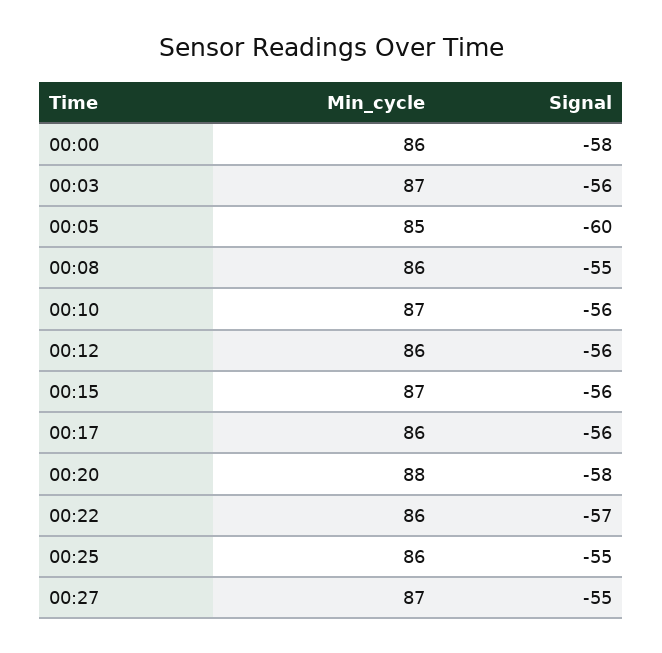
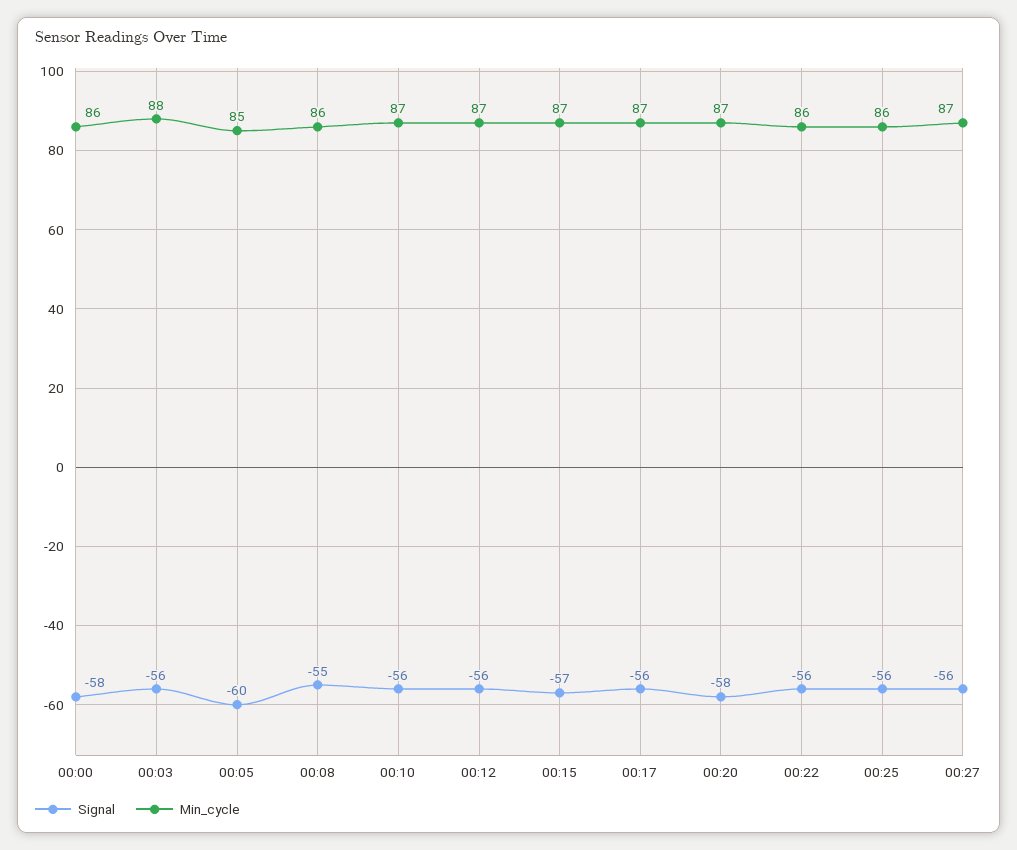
Min_cycle, 00:03: 87 -> 88
Min_cycle, 00:12: 86 -> 87
Signal, 00:15: -56 -> -57
Min_cycle, 00:17: 86 -> 87
Min_cycle, 00:20: 88 -> 87
Signal, 00:22: -57 -> -56
Signal, 00:25: -55 -> -56
Signal, 00:27: -55 -> -56

